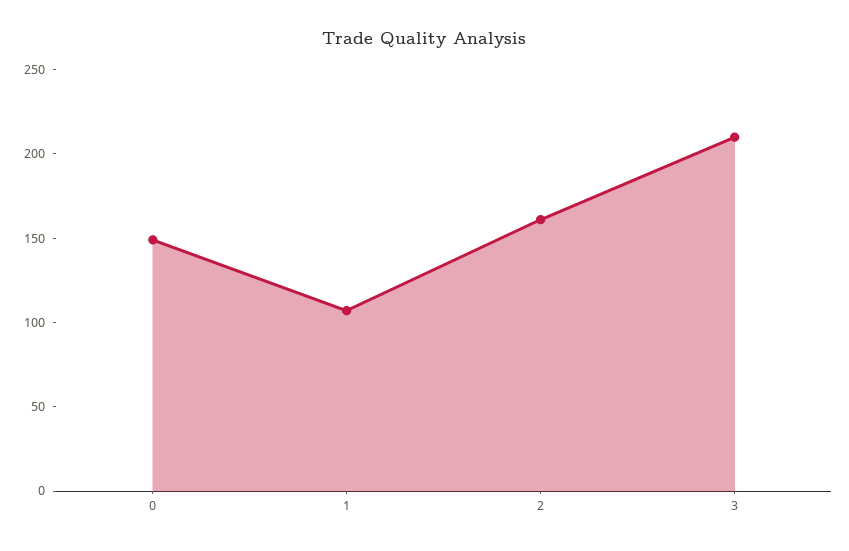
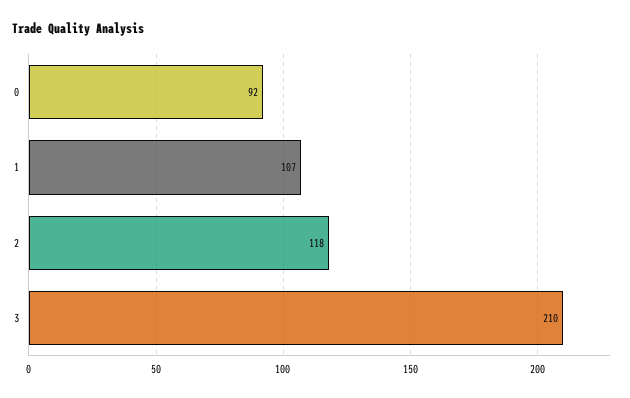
0: 150 -> 92
2: 160 -> 118

